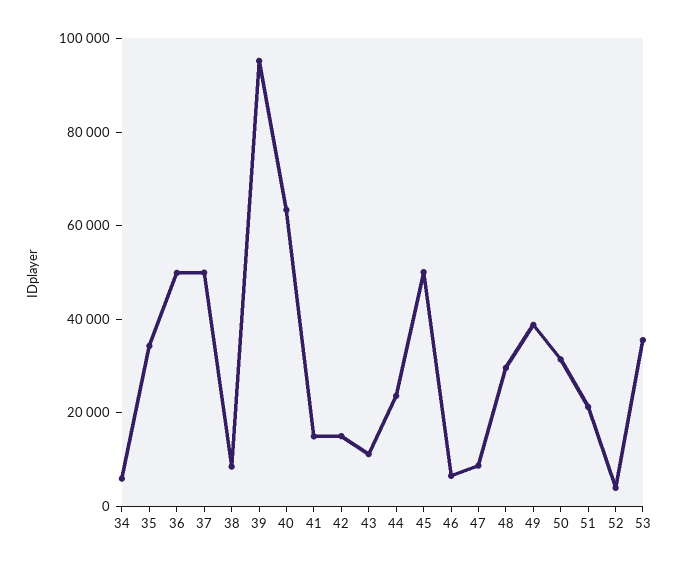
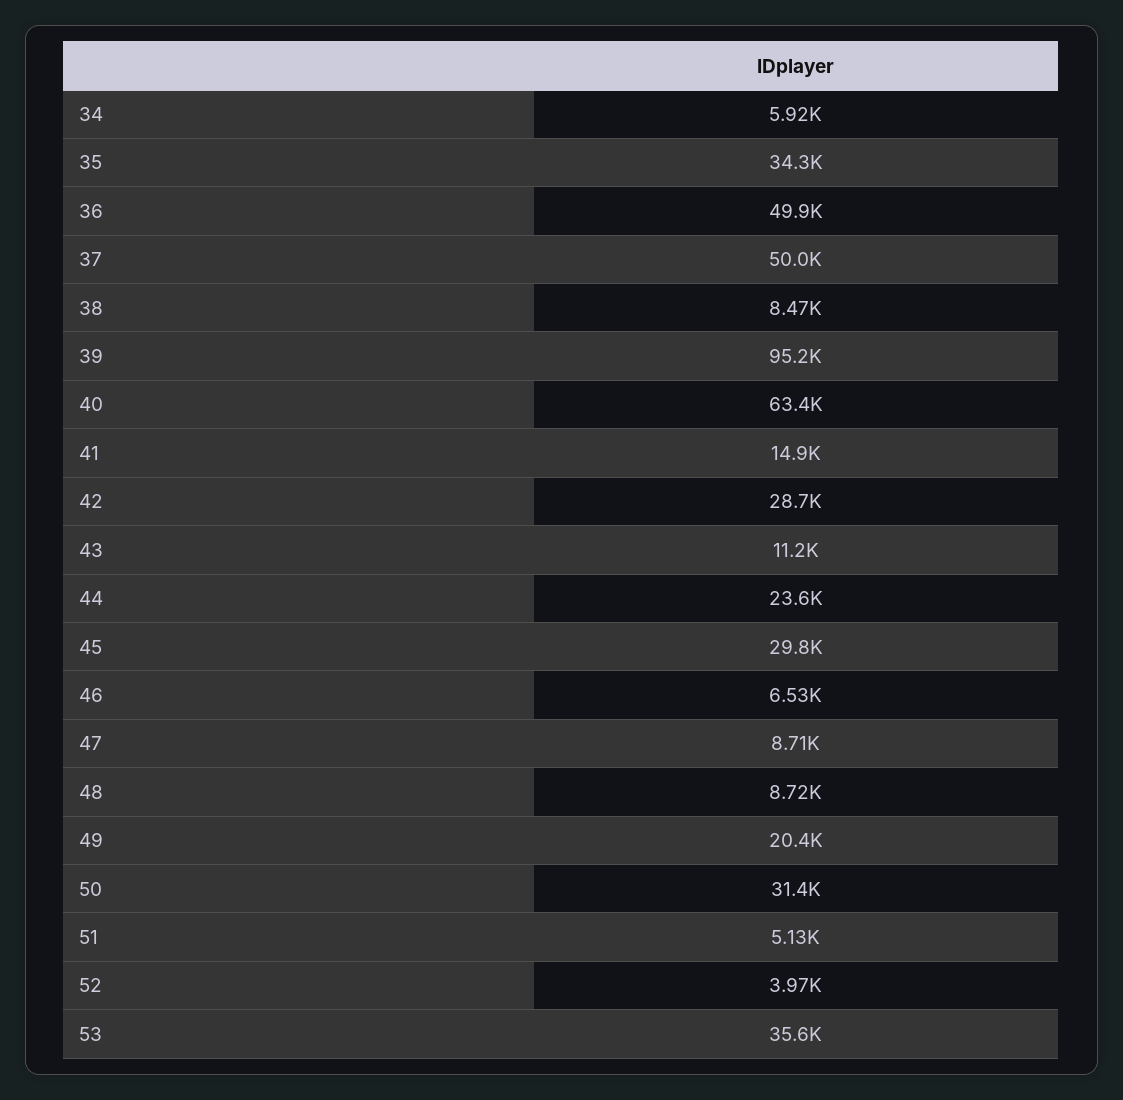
42: 15000 -> 28700
45: 50000 -> 29800
48: 30000 -> 8720
49: 40000 -> 20400
51: 20000 -> 5130

